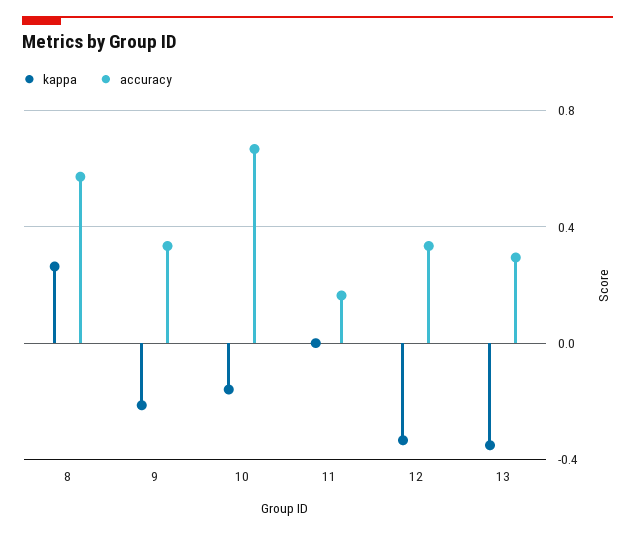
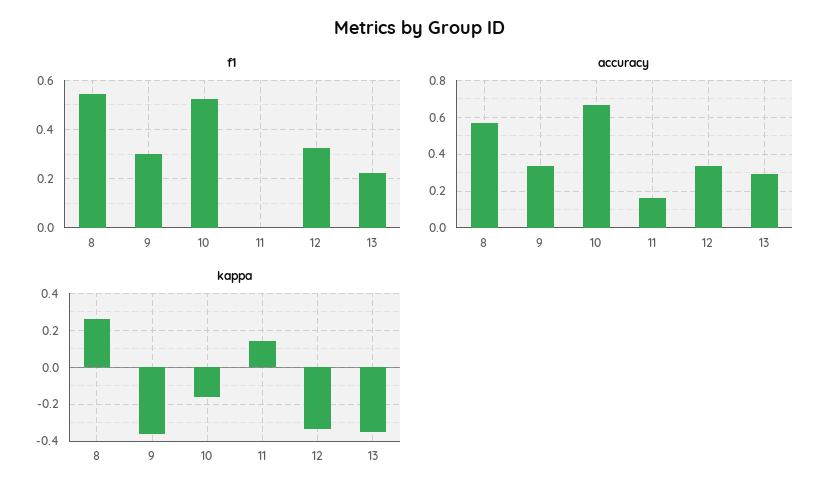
kappa, 9: -0.2 -> -0.35
kappa, 11: 0 -> 0.15
f1, 8: none -> 0.55
f1, 9: none -> 0.3
f1, 10: none -> 0.525
f1, 11: none -> 0
f1, 12: none -> 0.325
f1, 13: none -> 0.225

